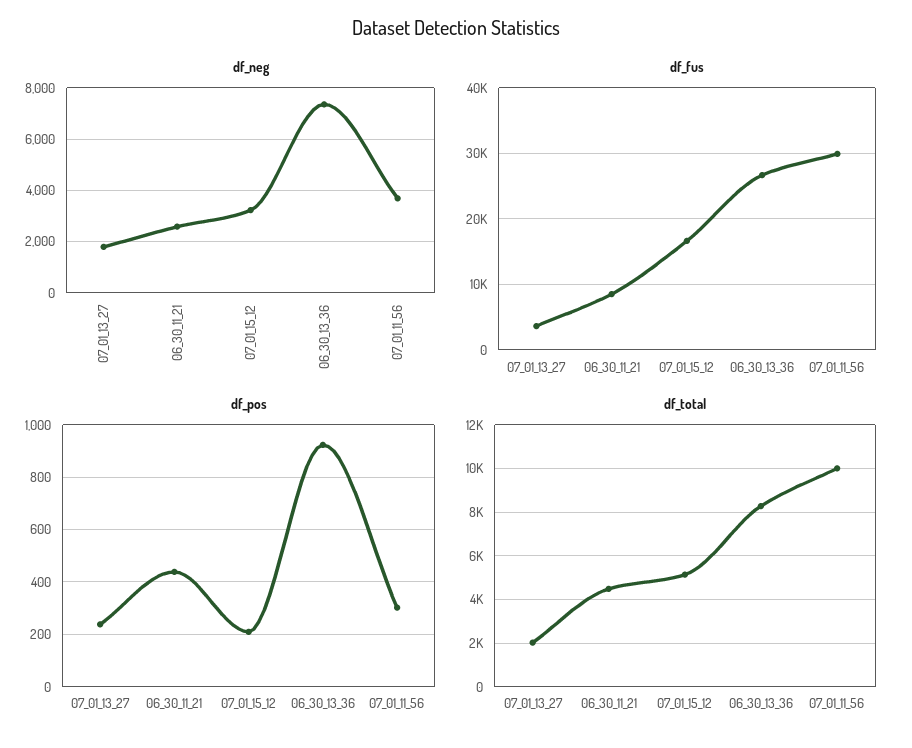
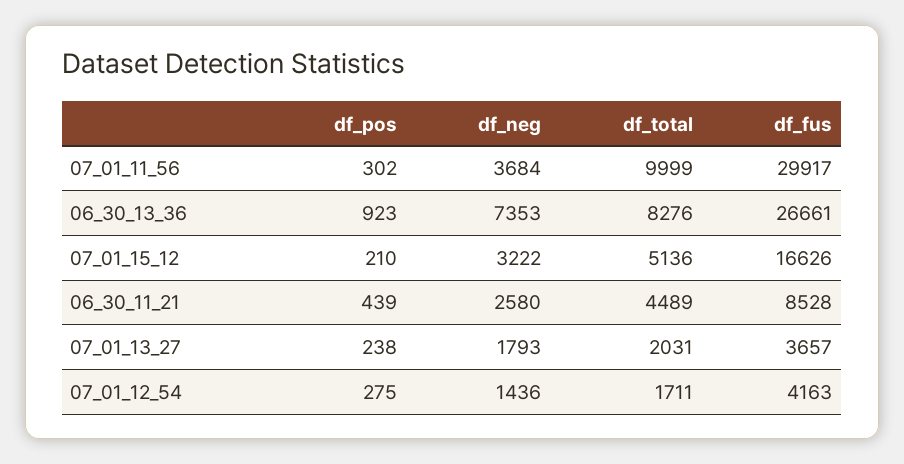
df_pos, 07_01_12_54: none -> 275
df_neg, 07_01_12_54: none -> 1436
df_total, 07_01_12_54: none -> 1711
df_fus, 07_01_12_54: none -> 4163

